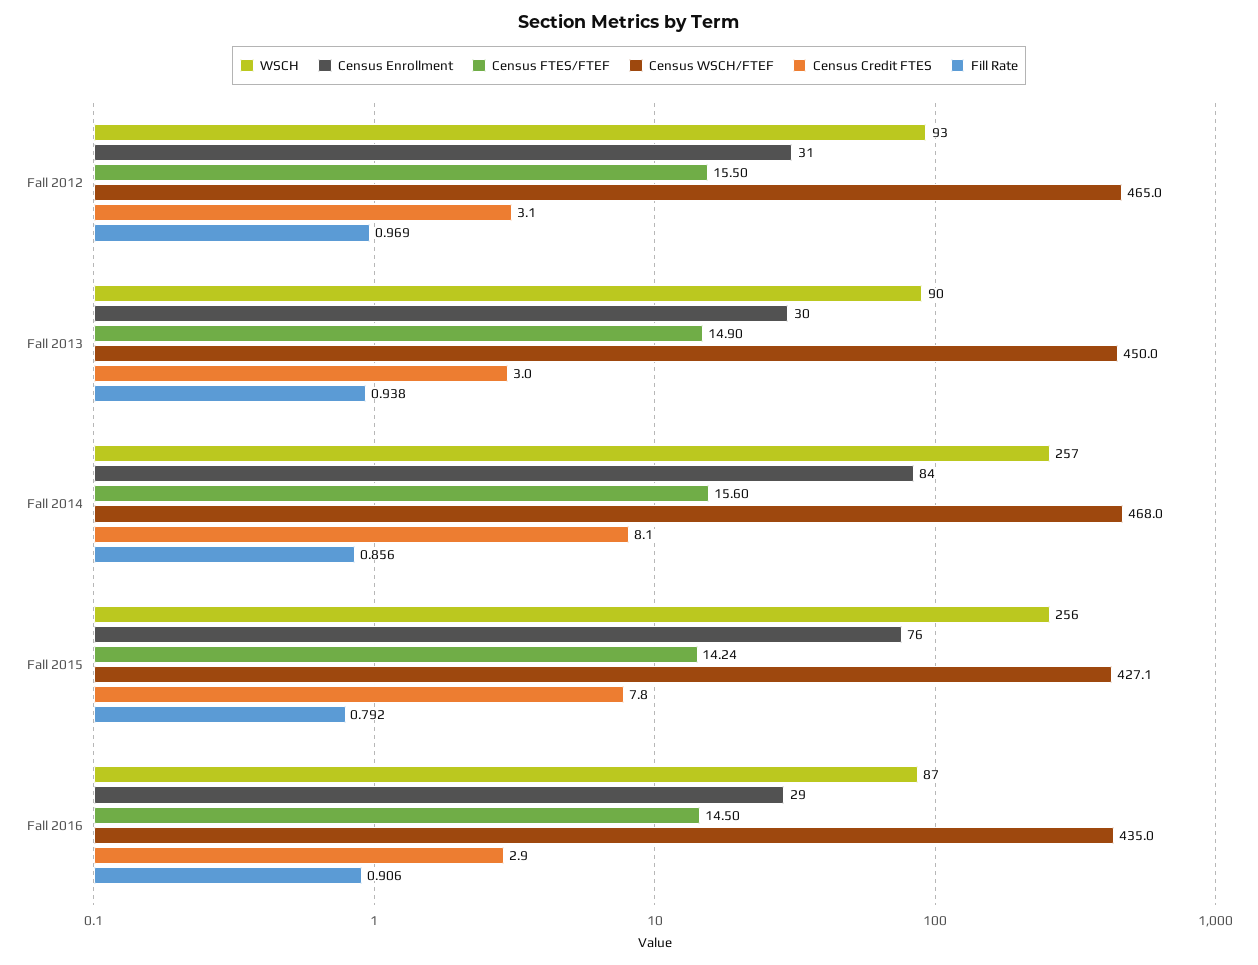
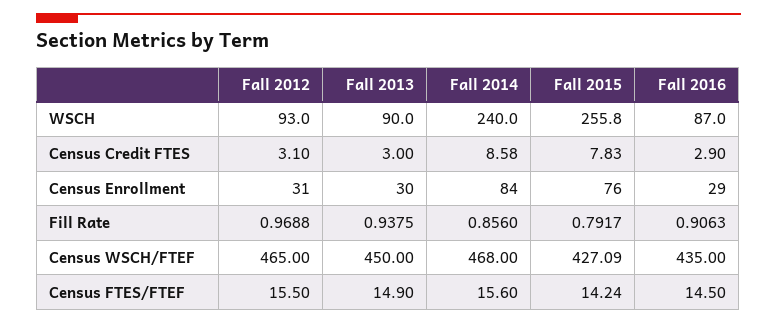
WSCH, Fall 2014: 257 -> 240
Census Credit FTES, Fall 2014: 8.1 -> 8.58

